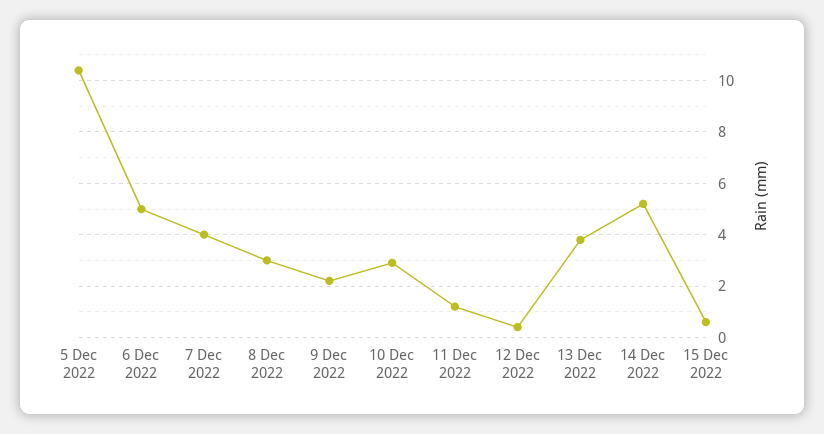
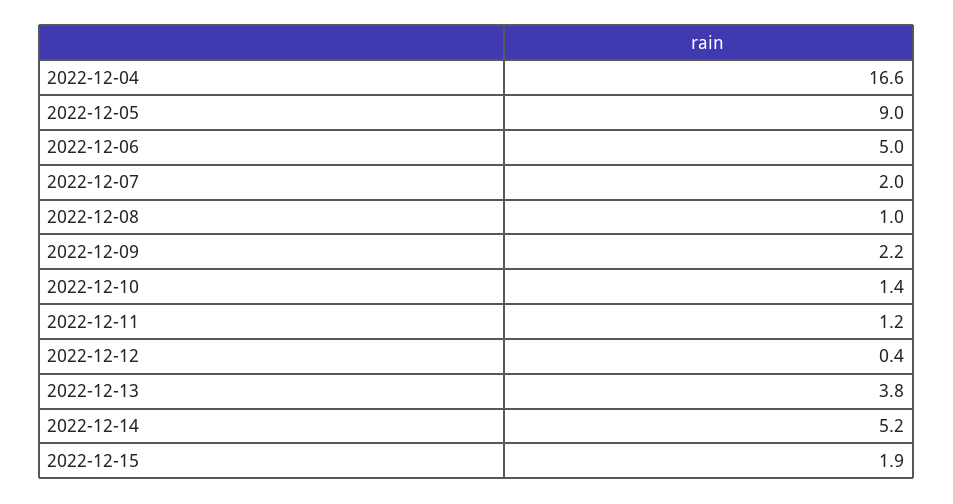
5 Dec 2022: 10.5 -> 9
7 Dec 2022: 4 -> 2
8 Dec 2022: 3 -> 1
10 Dec 2022: 3 -> 1.4
15 Dec 2022: 0.5 -> 1.9
2022-12-04: none -> 16.6

